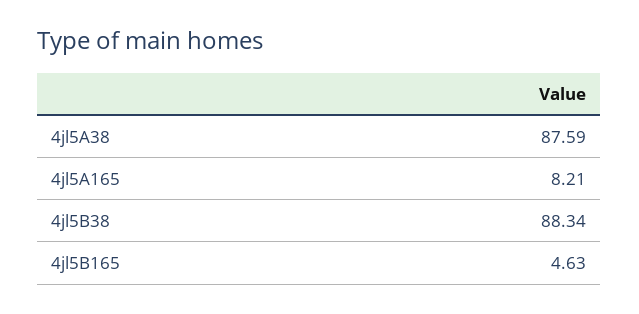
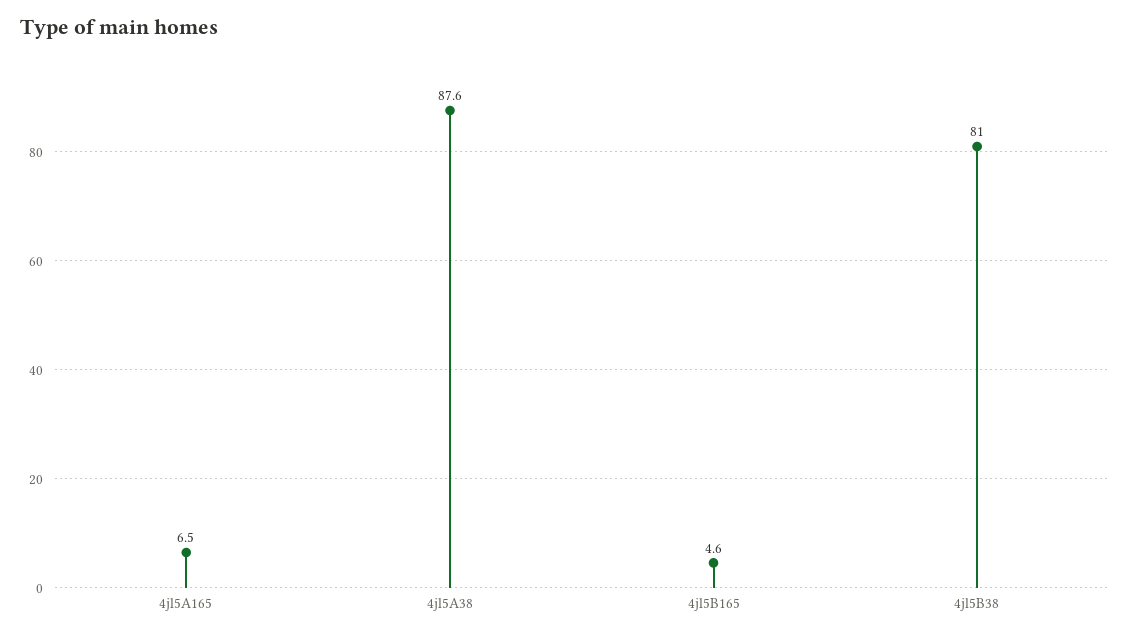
4jl5A165: 8.21 -> 6.5
4jl5B38: 88.34 -> 81

